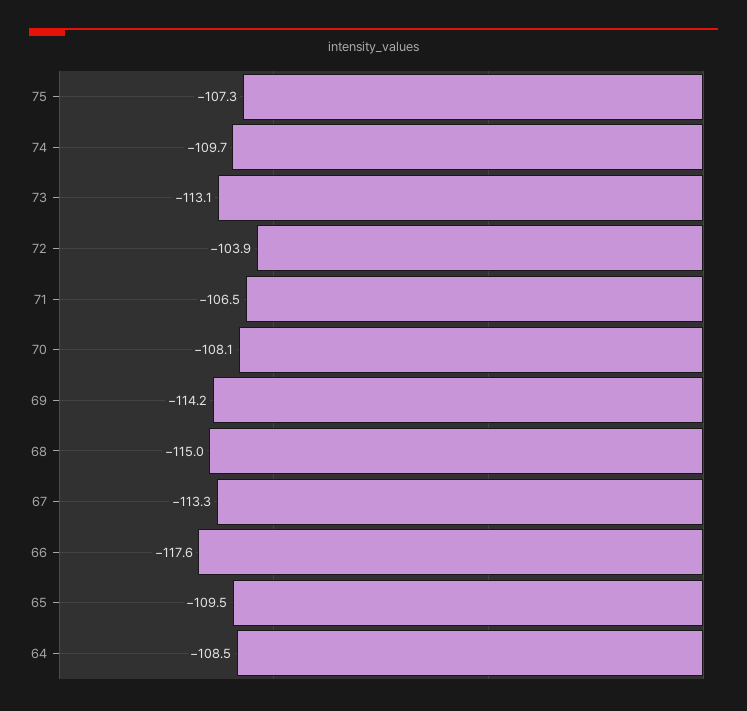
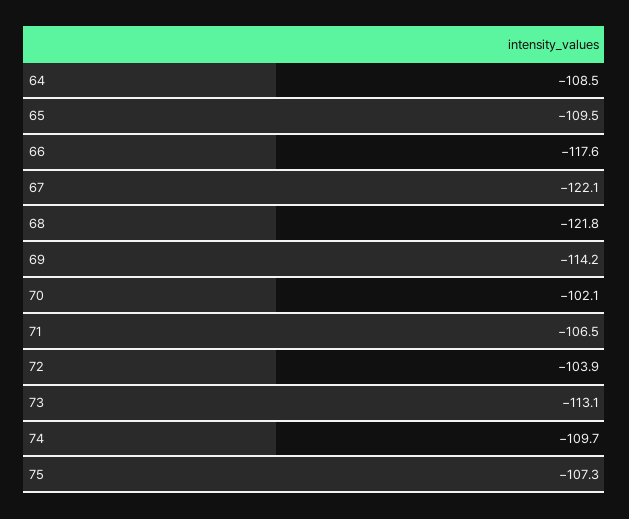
70: -108.1 -> -102.1
68: -115 -> -121.8
67: -113.3 -> -122.1

